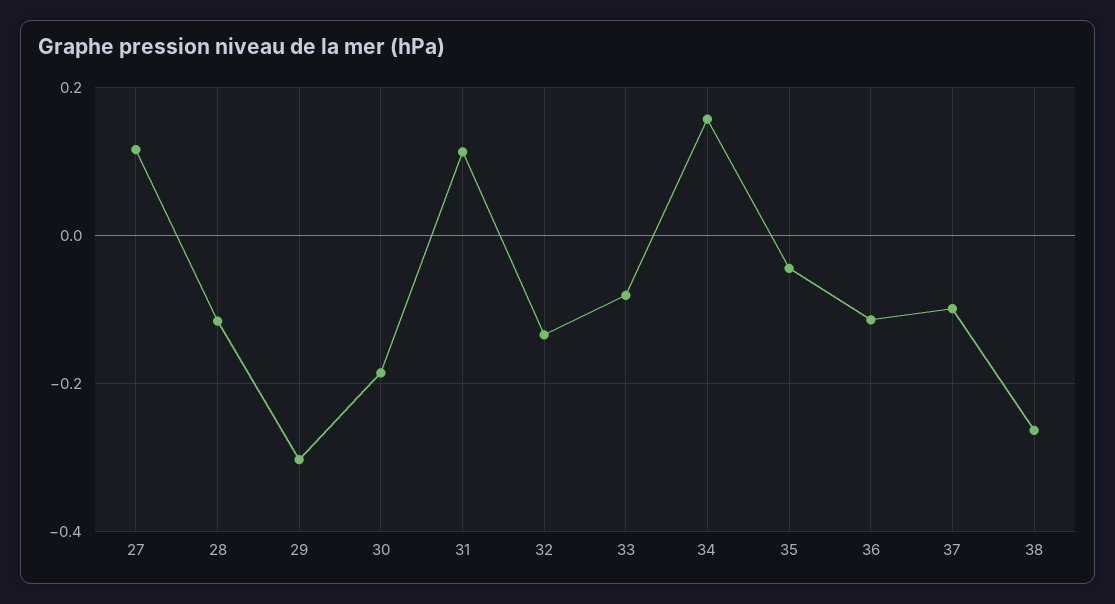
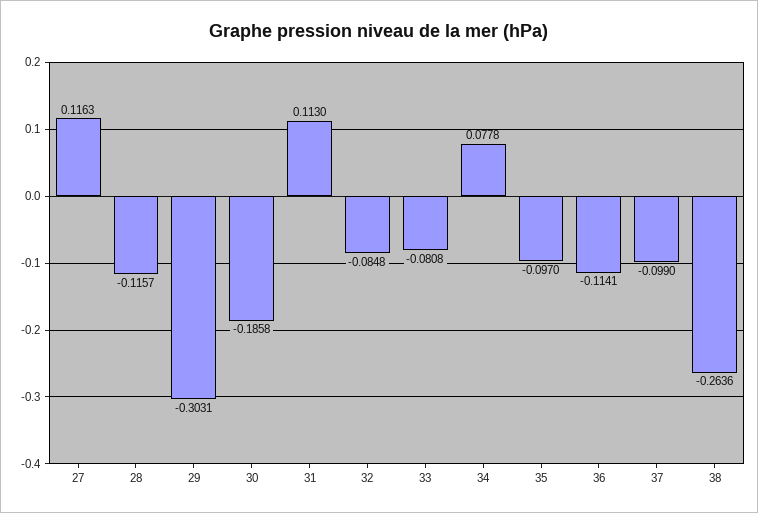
32: -0.14 -> -0.0848
34: 0.16 -> 0.0778
35: -0.04 -> -0.097

